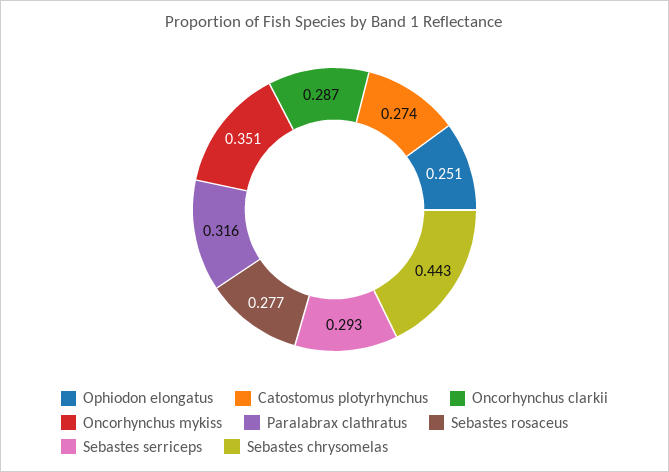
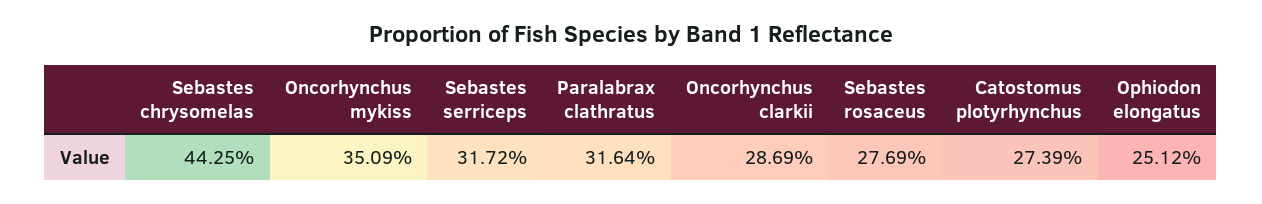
Sebastes serriceps: 0.293 -> 0.3172

